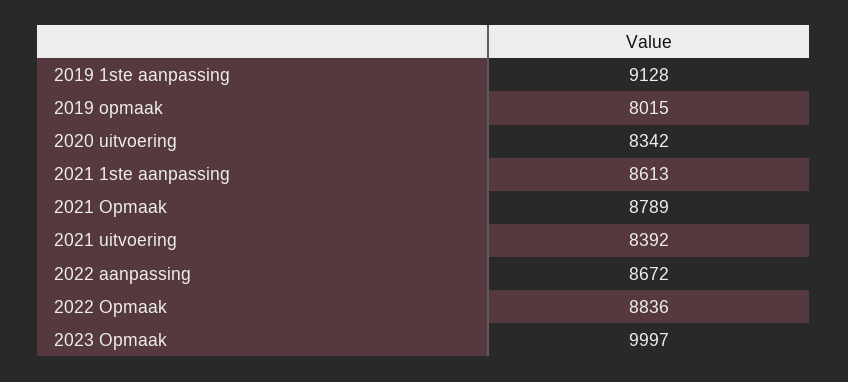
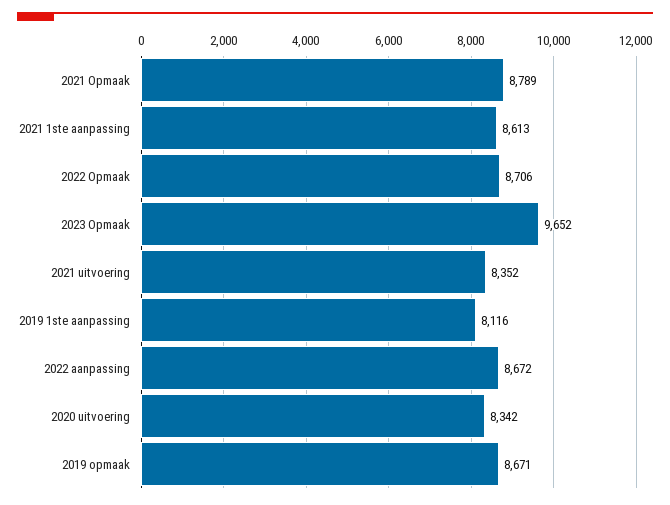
2019 1ste aanpassing: 9128 -> 8116
2019 opmaak: 8015 -> 8671
2021 uitvoering: 8392 -> 8352
2022 Opmaak: 8836 -> 8706
2023 Opmaak: 9997 -> 9652

